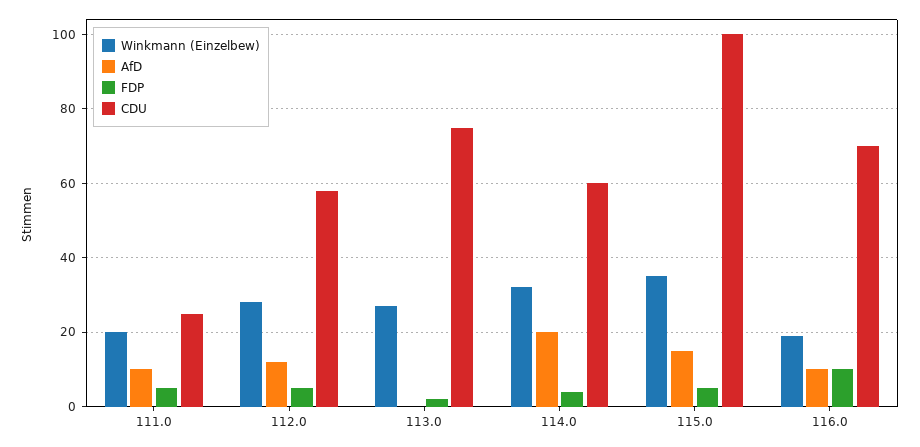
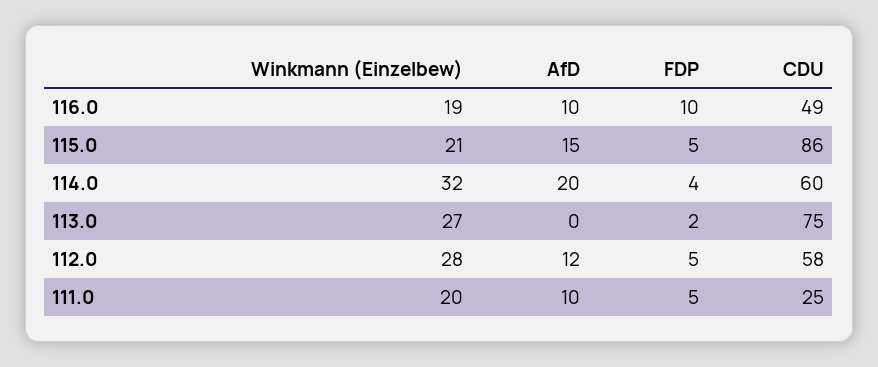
Winkmann (Einzelbew), 115.0: 35 -> 21
CDU, 115.0: 100 -> 86
CDU, 116.0: 70 -> 49

